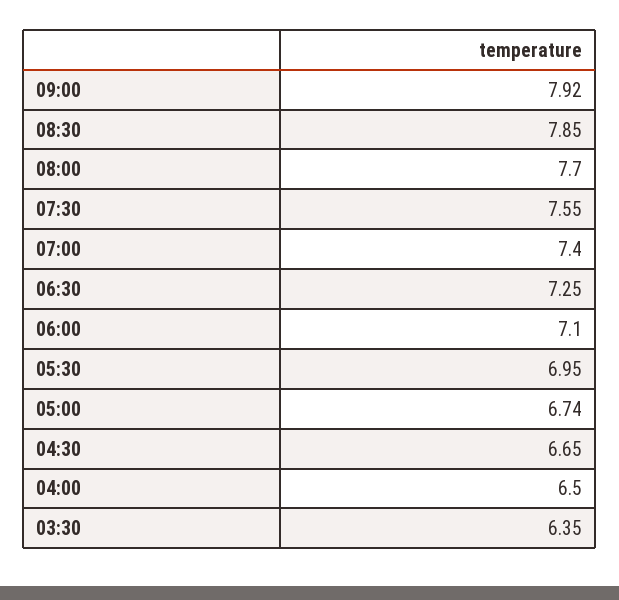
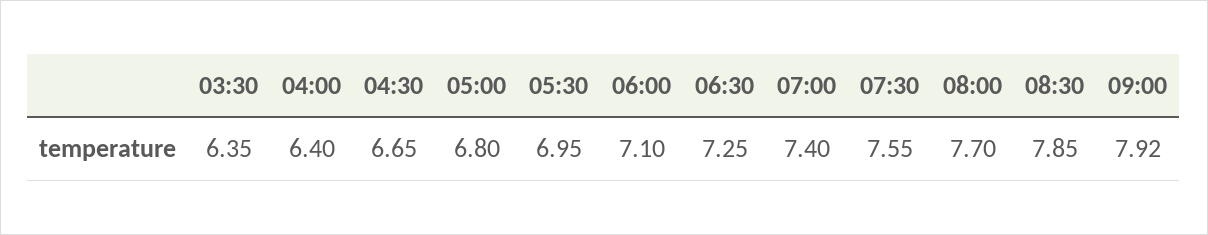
05:00: 6.74 -> 6.8
04:00: 6.5 -> 6.4

